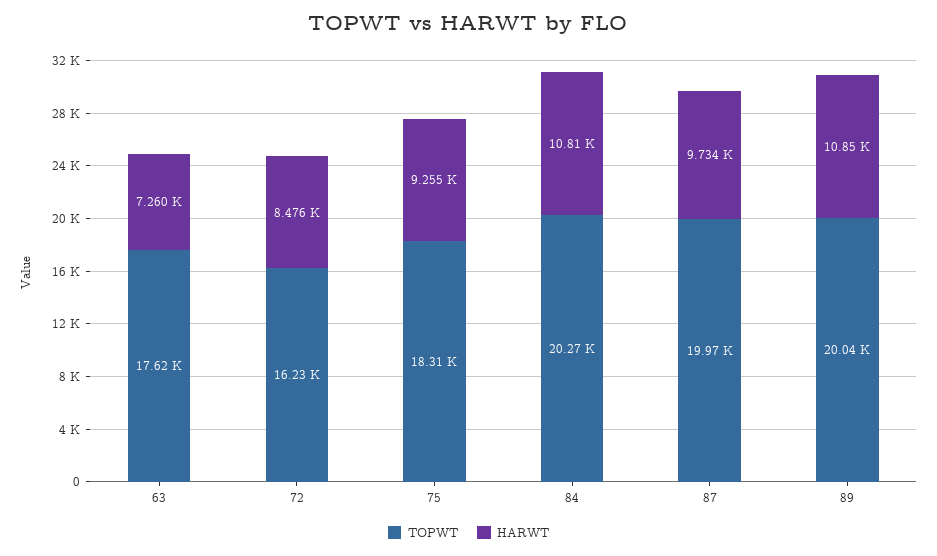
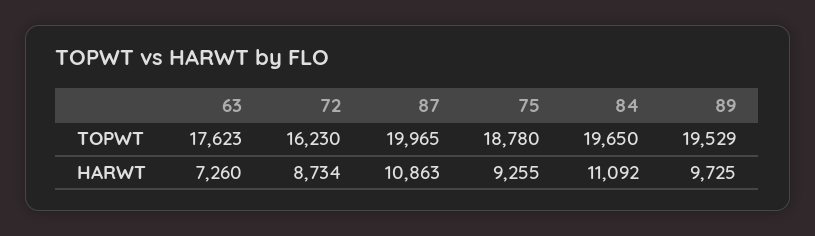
HARWT, 72: 8476 -> 8734
TOPWT, 75: 18310 -> 18780
TOPWT, 84: 20270 -> 19650
HARWT, 84: 10810 -> 11092
HARWT, 87: 9734 -> 10863
TOPWT, 89: 20040 -> 19529
HARWT, 89: 10850 -> 9725

